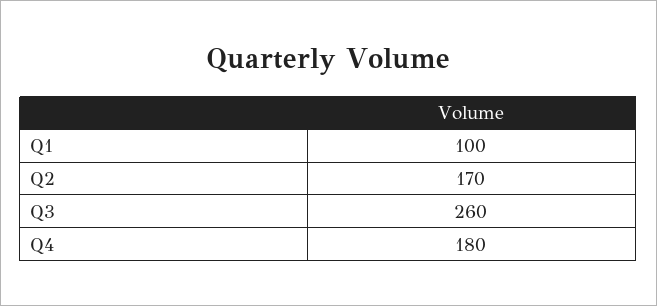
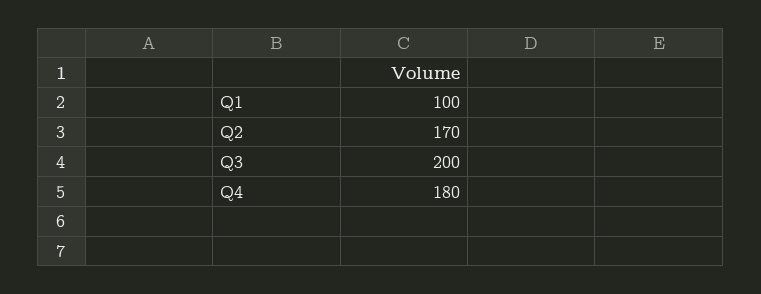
Q3: 260 -> 200

